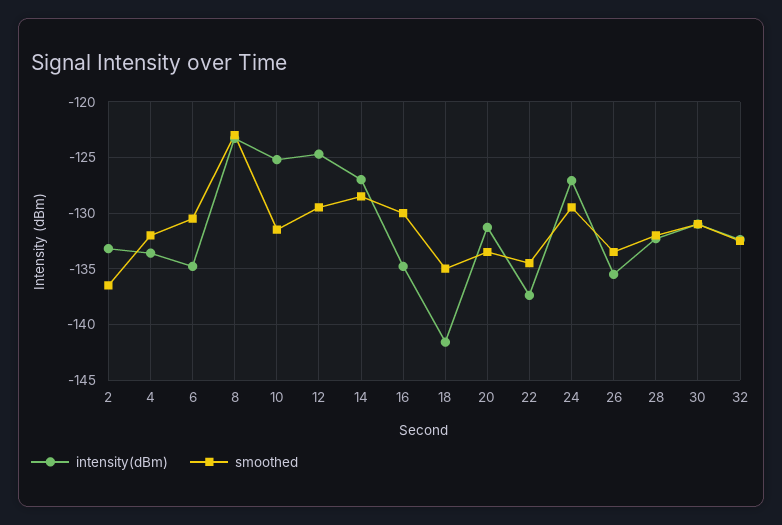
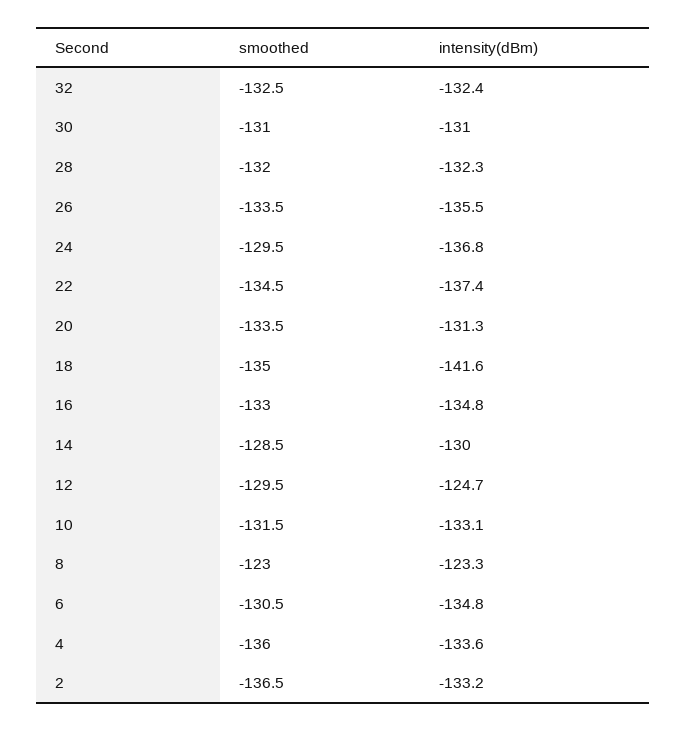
smoothed, 4: -132 -> -136
intensity(dBm), 10: -125 -> -133.1
intensity(dBm), 14: -127 -> -130
smoothed, 16: -130 -> -133
intensity(dBm), 24: -127 -> -136.8

